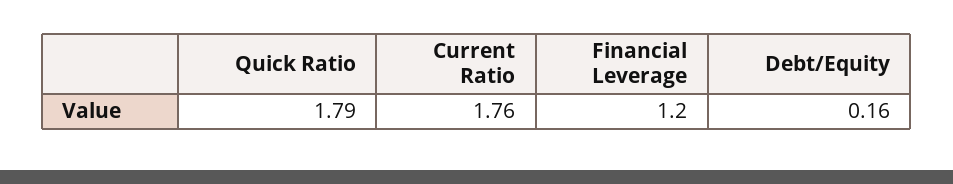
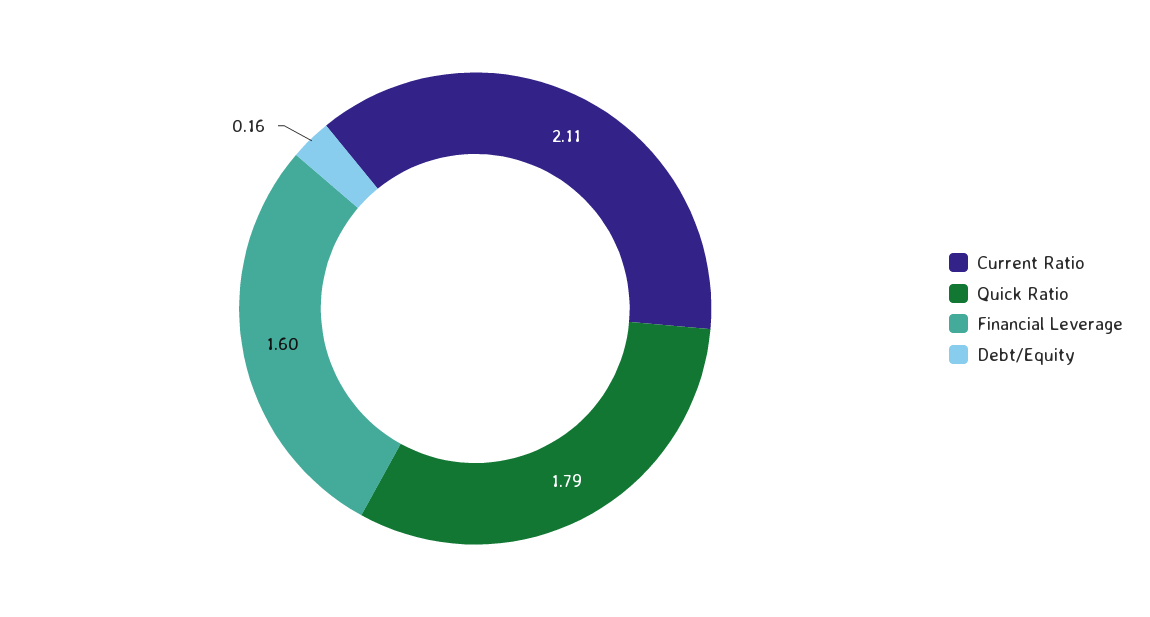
Current Ratio: 1.76 -> 2.11
Financial Leverage: 1.2 -> 1.6

